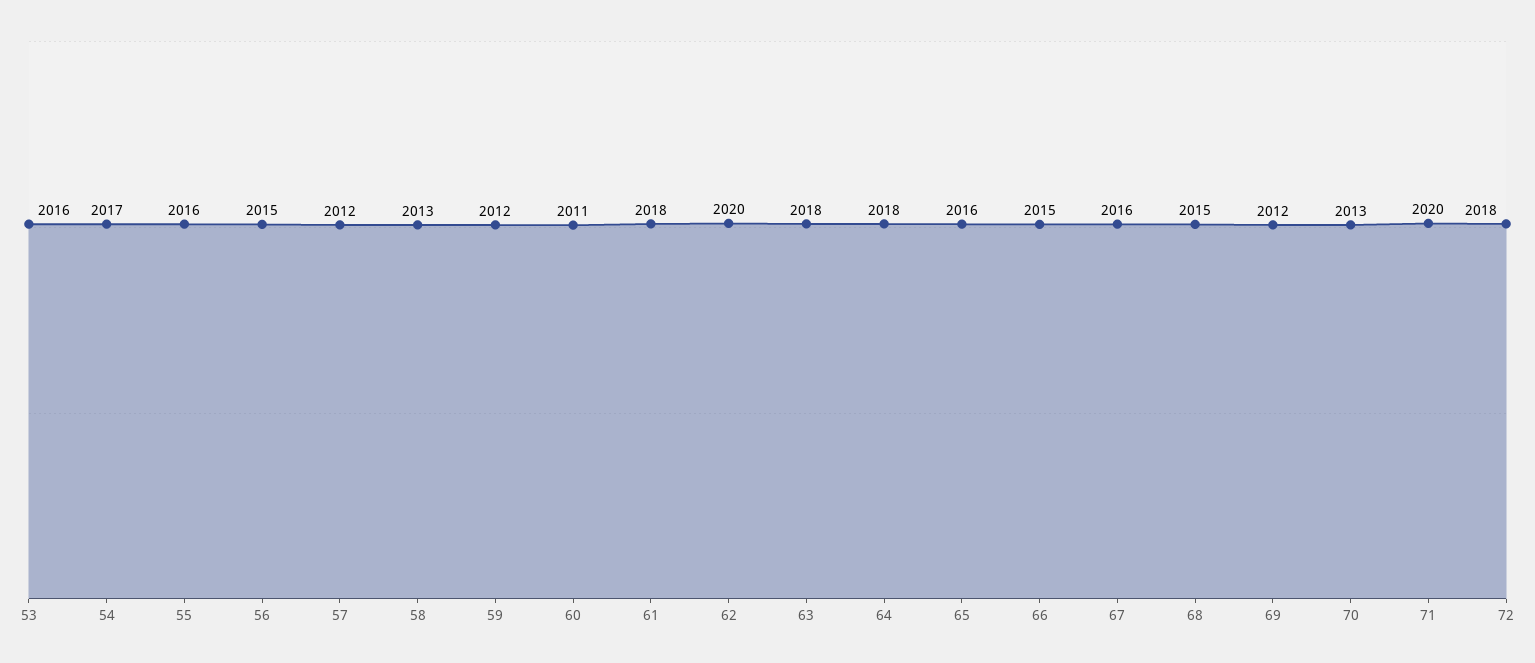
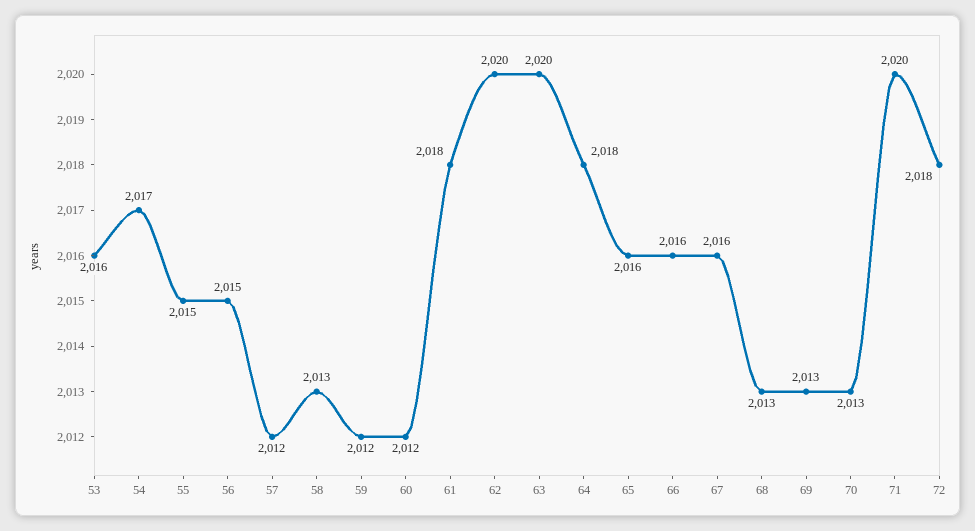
55: 2016 -> 2015
60: 2011 -> 2012
63: 2018 -> 2020
66: 2015 -> 2016
68: 2015 -> 2013
69: 2012 -> 2013

